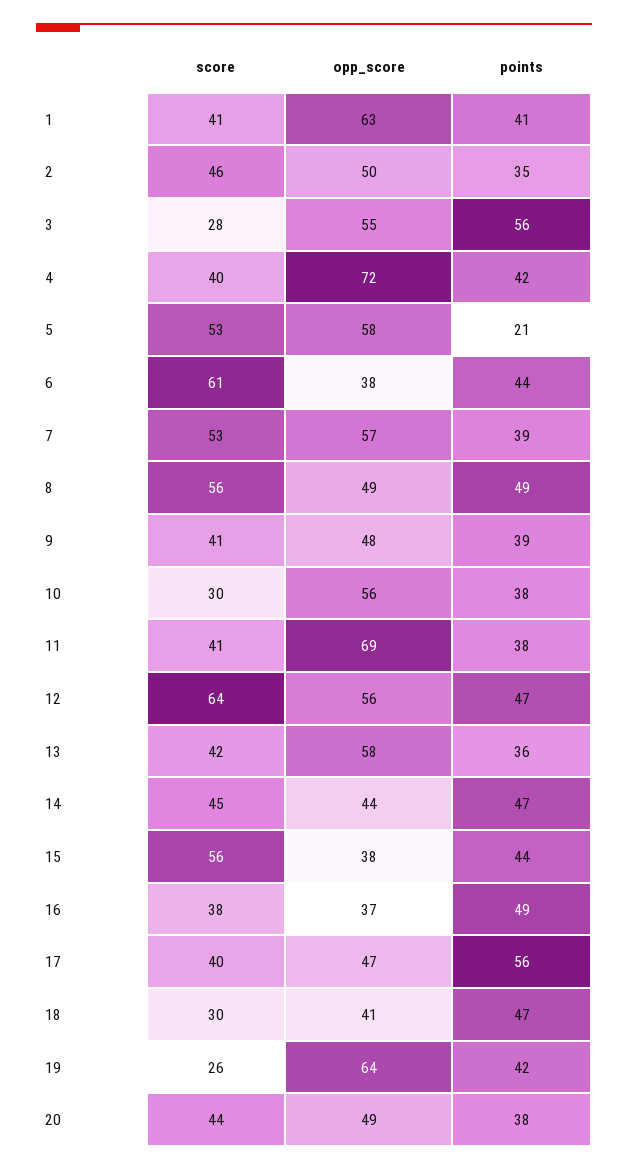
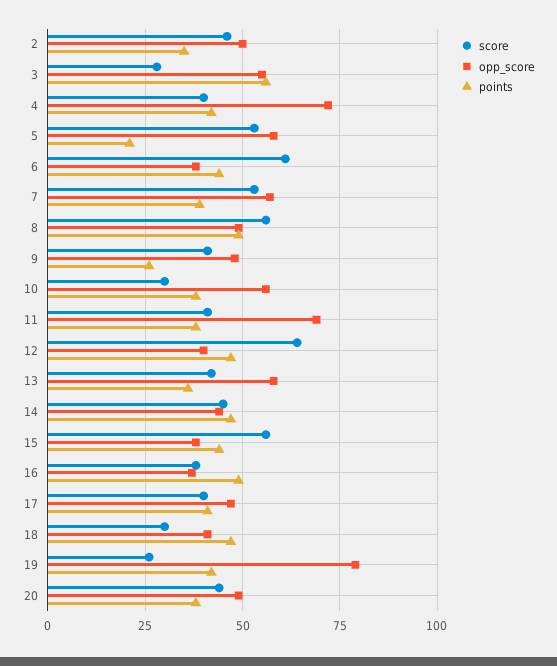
score, 1: 41 -> none
opp_score, 1: 63 -> none
points, 1: 41 -> none
points, 9: 39 -> 25
opp_score, 12: 56 -> 40
points, 17: 56 -> 40
opp_score, 19: 64 -> 80

